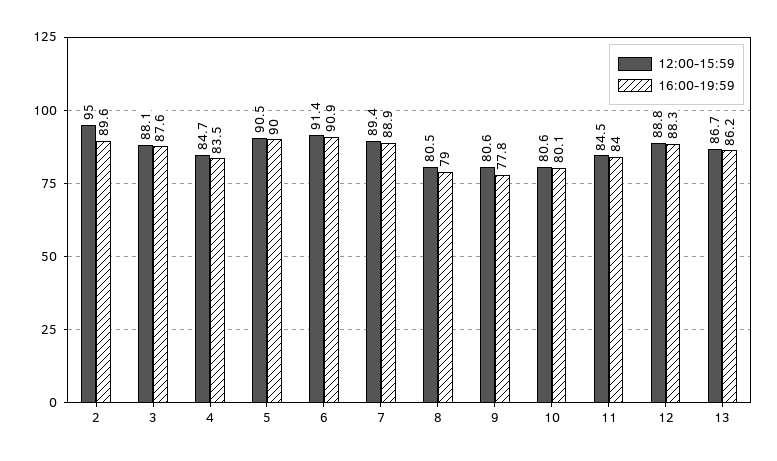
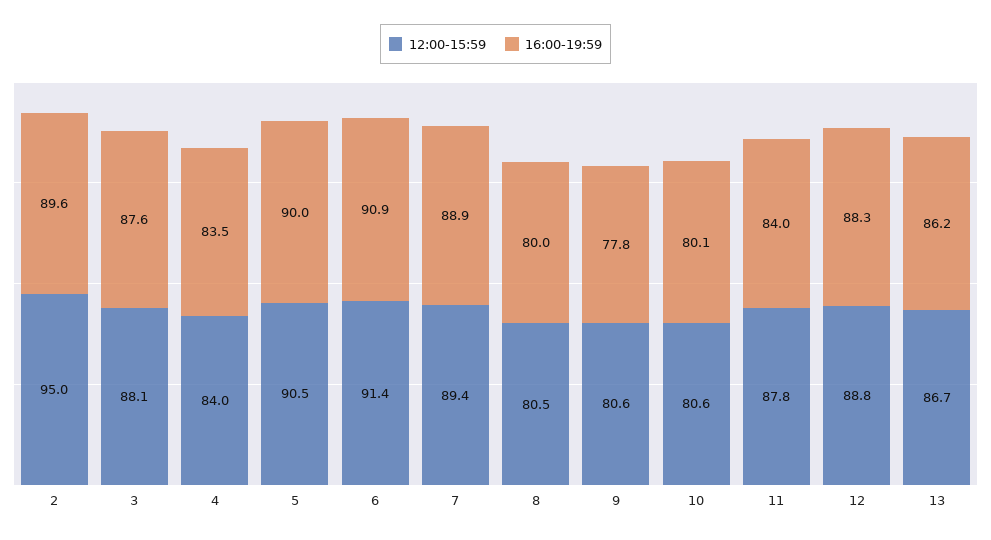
12:00-15:59, 4: 84.7 -> 84
16:00-19:59, 8: 79 -> 80
12:00-15:59, 11: 84.5 -> 87.8

